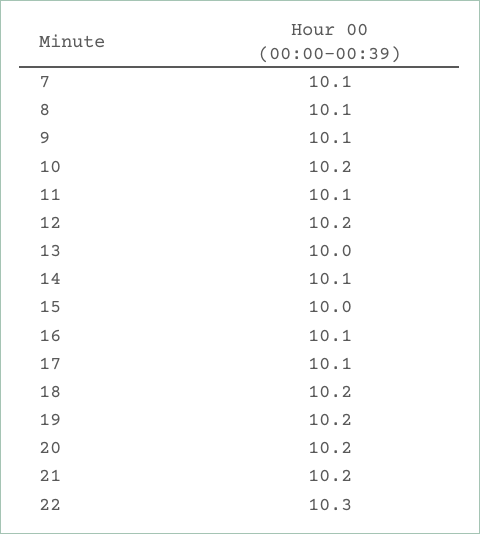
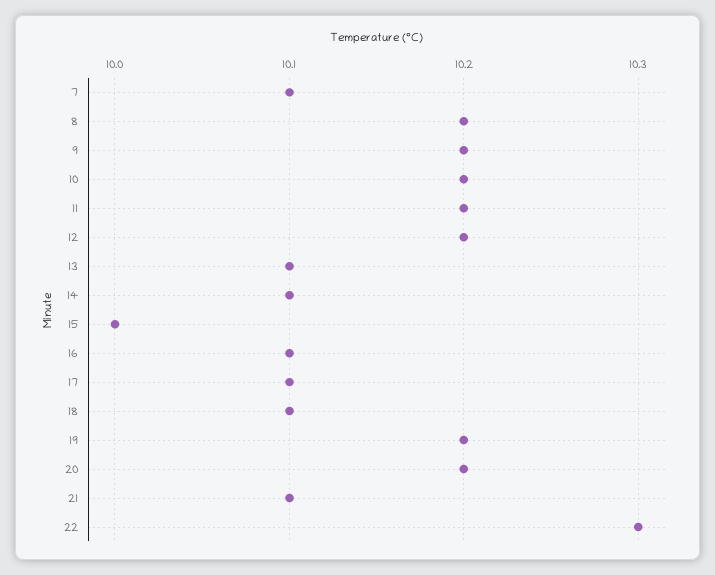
8: 10.1 -> 10.2
9: 10.1 -> 10.2
11: 10.1 -> 10.2
13: 10 -> 10.1
18: 10.2 -> 10.1
21: 10.2 -> 10.1

